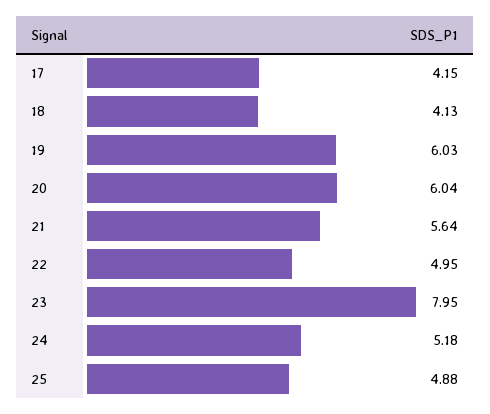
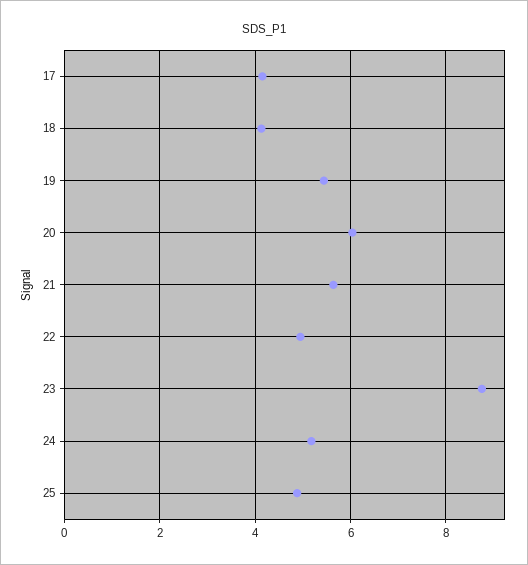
19: 6.03 -> 5.4
23: 7.95 -> 8.8

